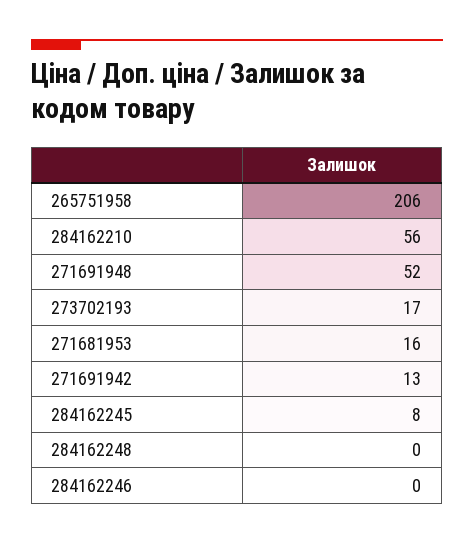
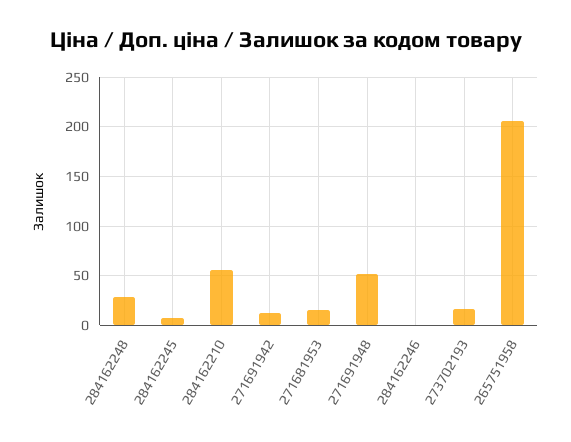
284162248: 0 -> 30

